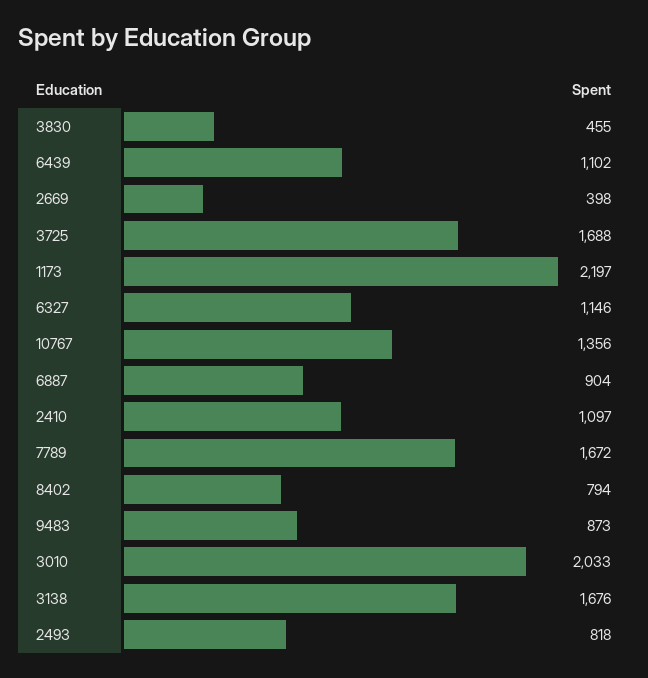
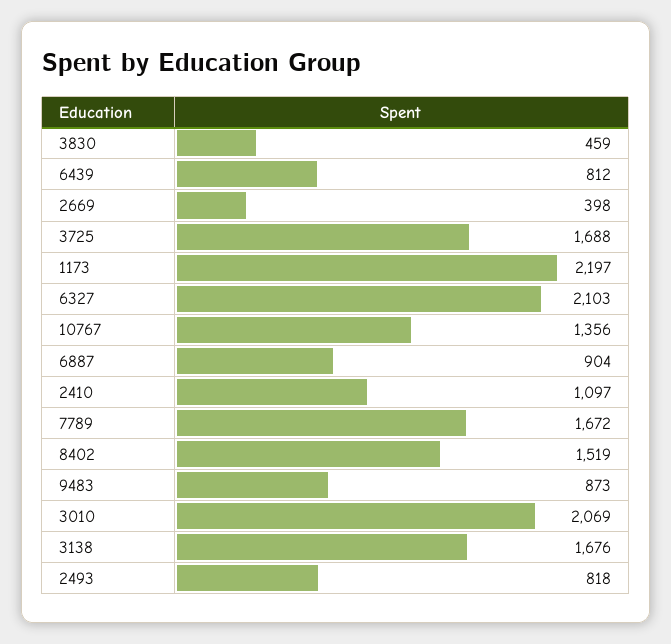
3830: 455 -> 459
6439: 1102 -> 812
6327: 1146 -> 2103
8402: 794 -> 1519
3010: 2033 -> 2069

